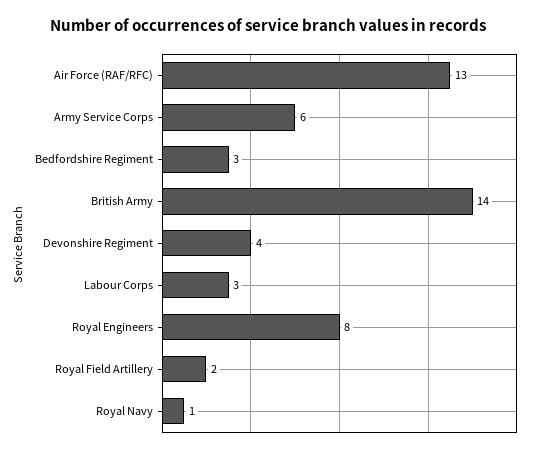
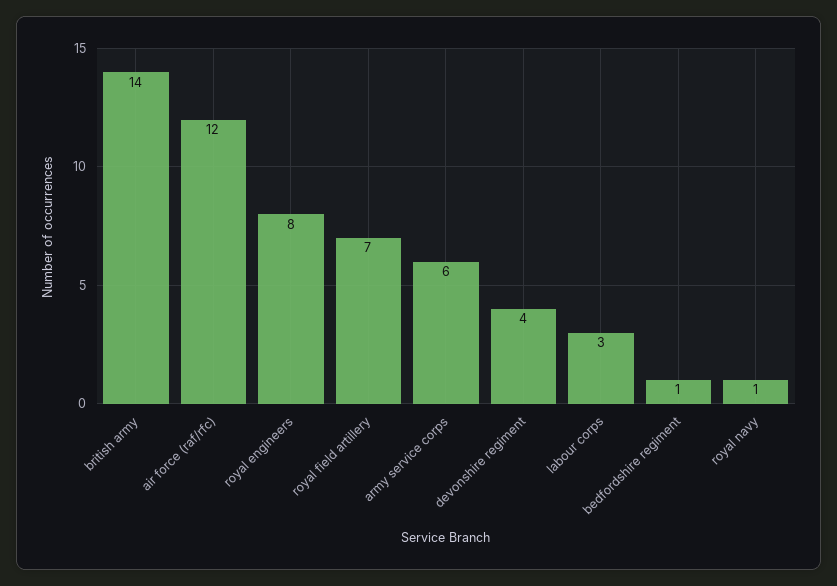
Air Force (RAF/RFC): 13 -> 12
Bedfordshire Regiment: 3 -> 1
Royal Field Artillery: 2 -> 7

